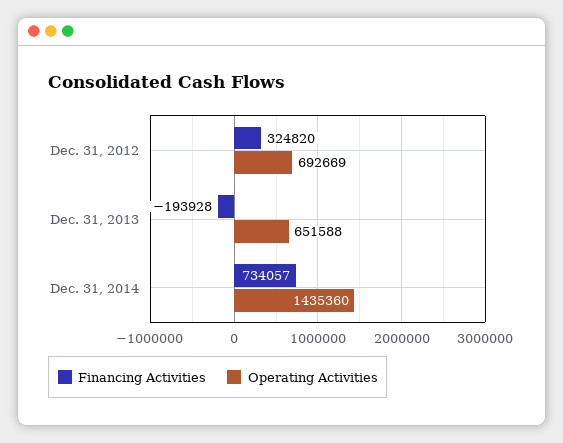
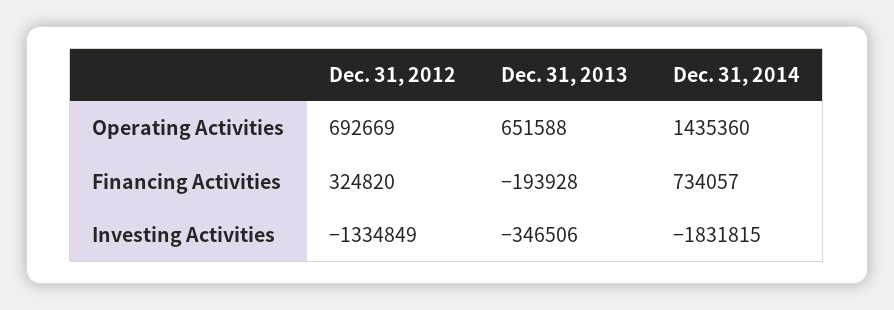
Investing Activities, Dec. 31, 2012: none -> -1334849
Investing Activities, Dec. 31, 2013: none -> -346506
Investing Activities, Dec. 31, 2014: none -> -1831815

